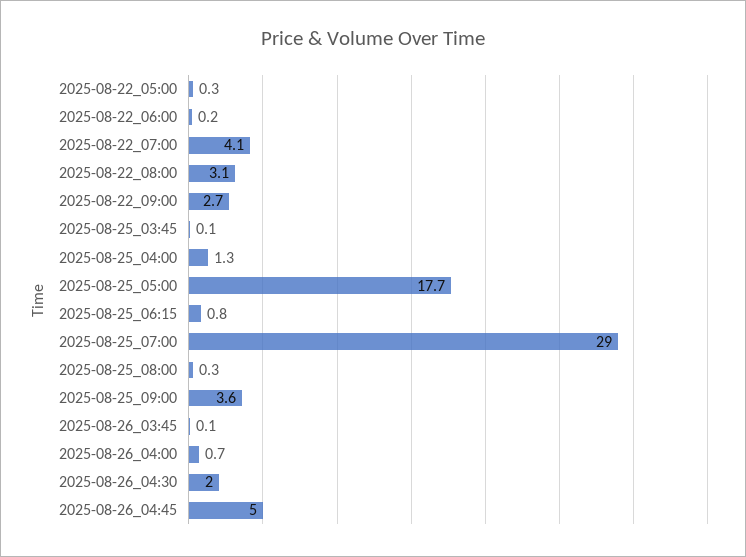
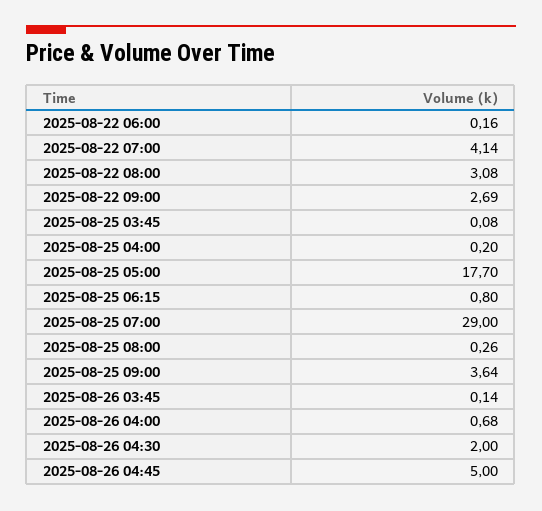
2025-08-22_05:00: 0.3 -> none
2025-08-25_04:00: 1.3 -> 0.2

